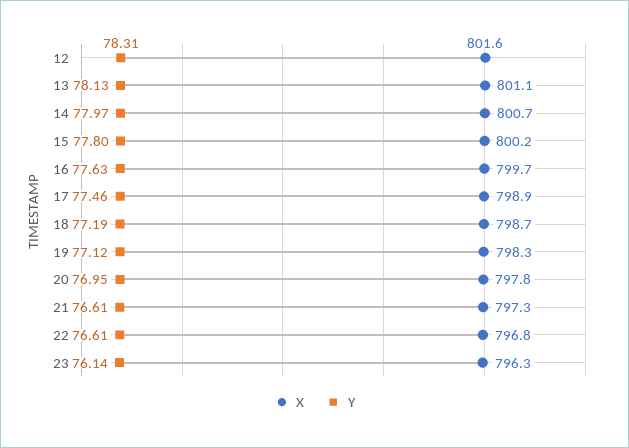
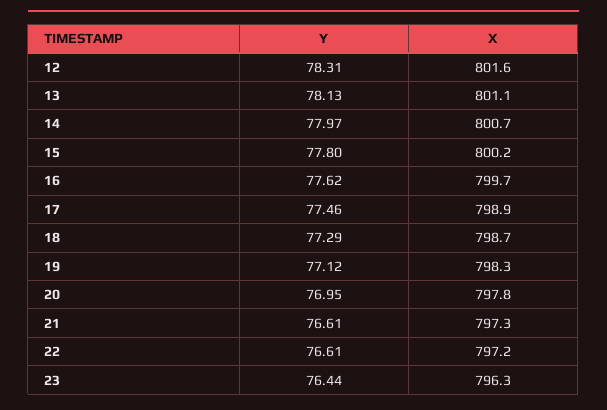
Y, 16: 77.63 -> 77.62
Y, 18: 77.19 -> 77.29
X, 22: 796.8 -> 797.2
Y, 23: 76.14 -> 76.44

